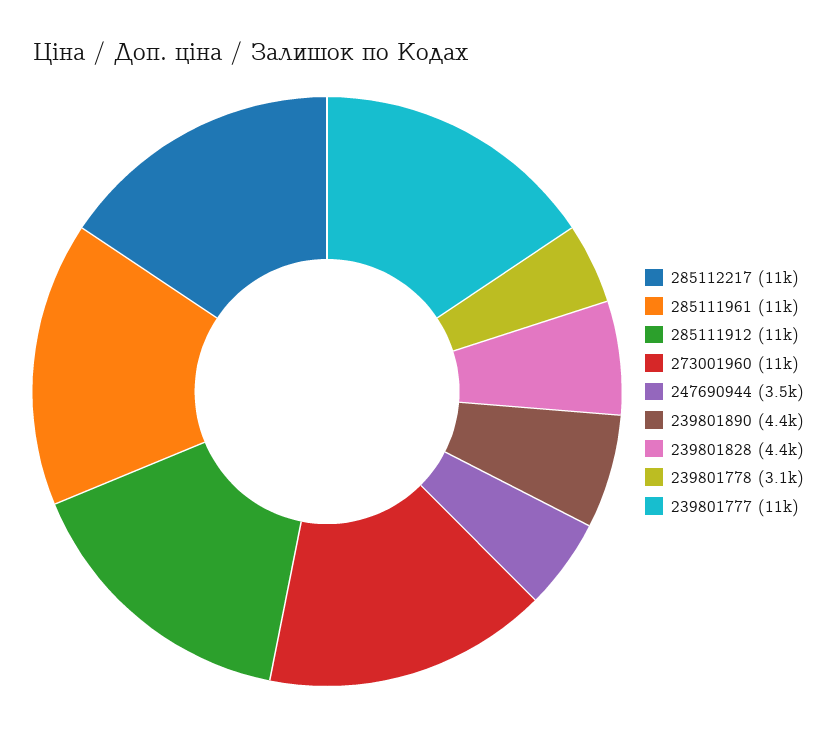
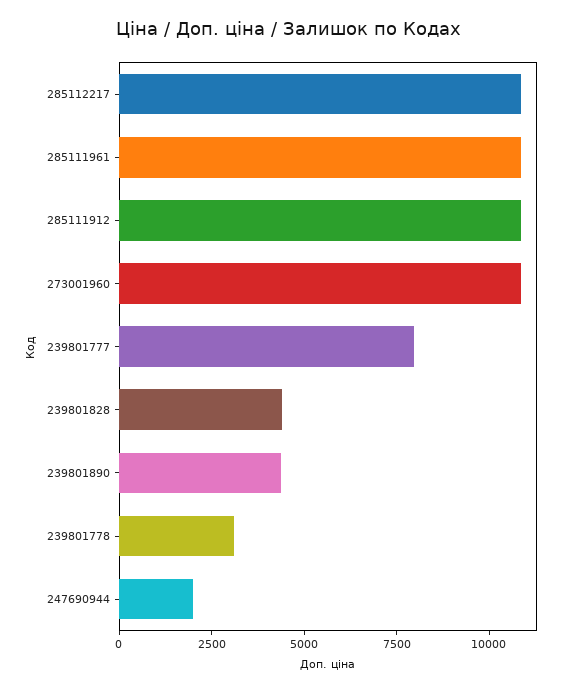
247690944: 3500 -> 2000
239801777: 11000 -> 8000

